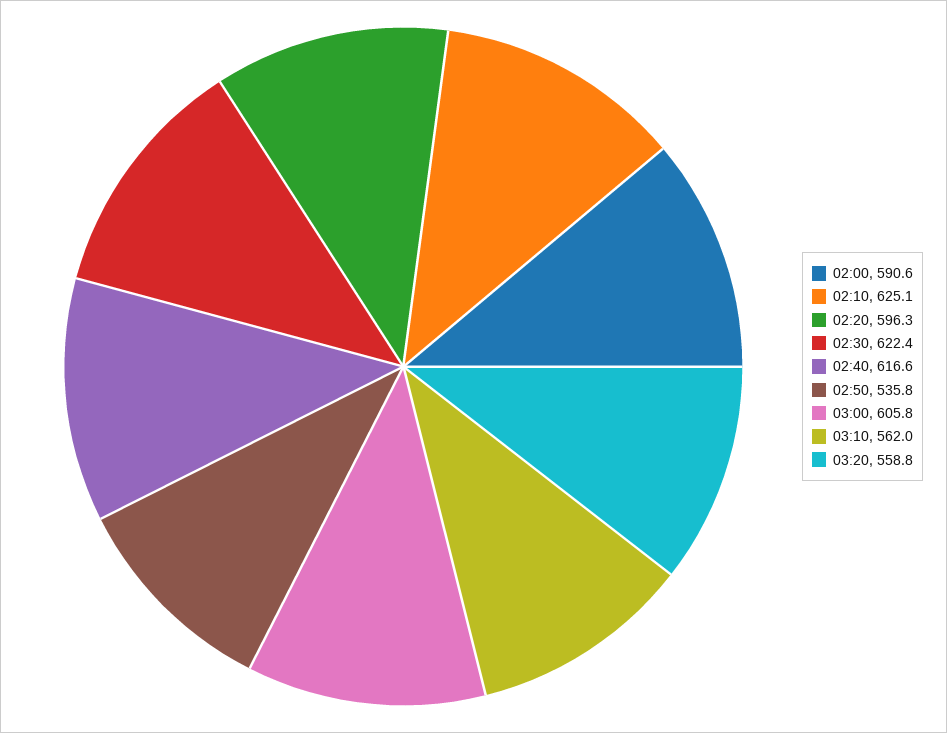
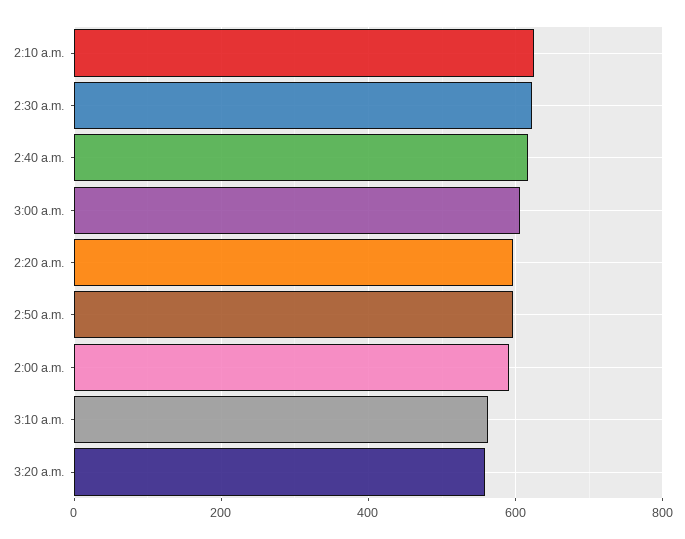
02:50: 535.8 -> 600

